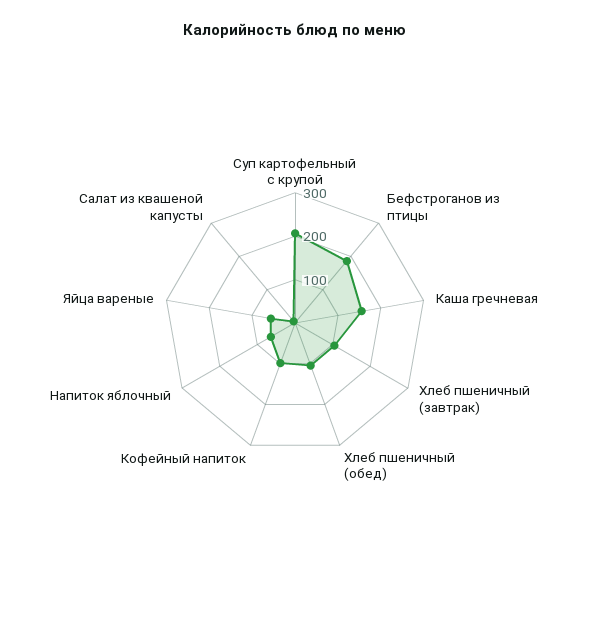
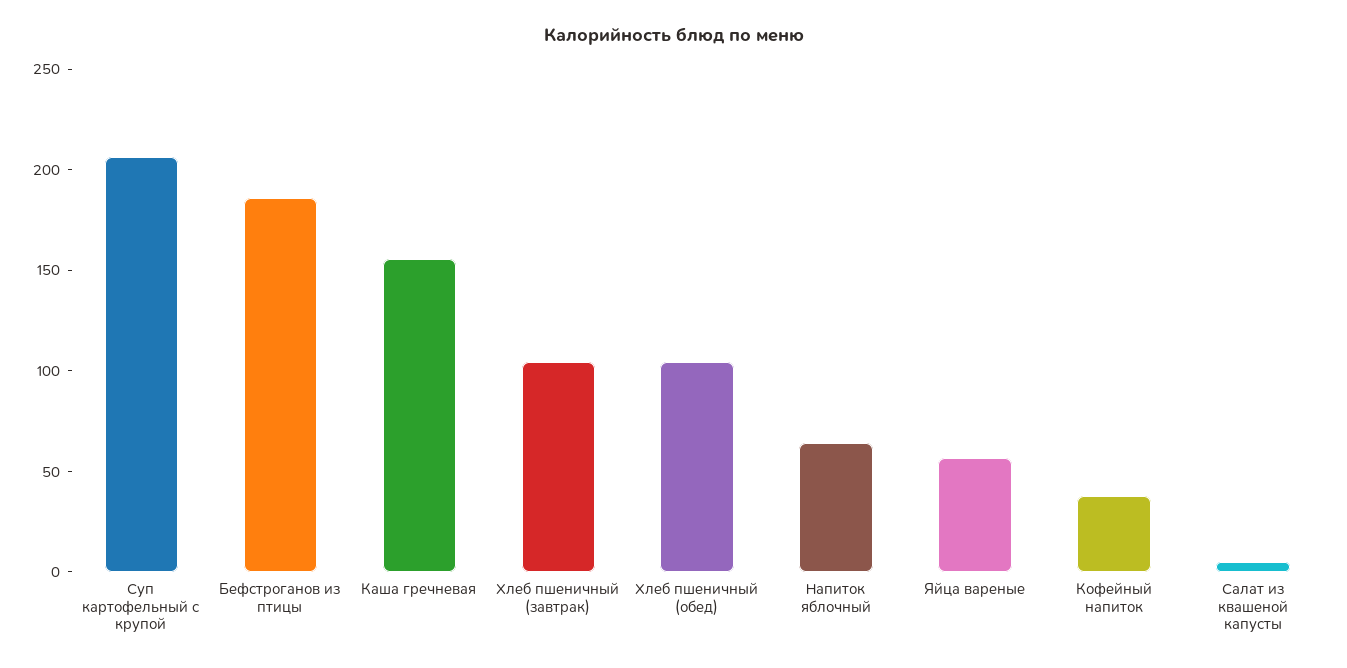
Кофейный напиток: 100 -> 40

